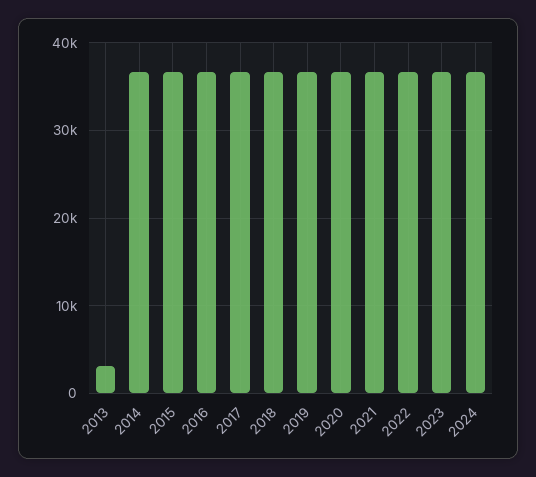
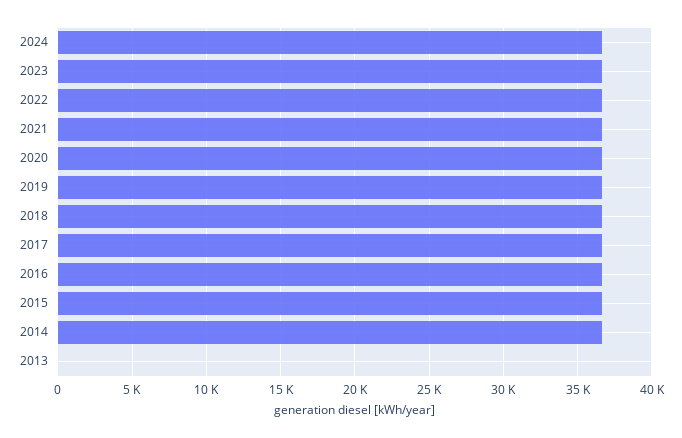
2013: 3000 -> 0

